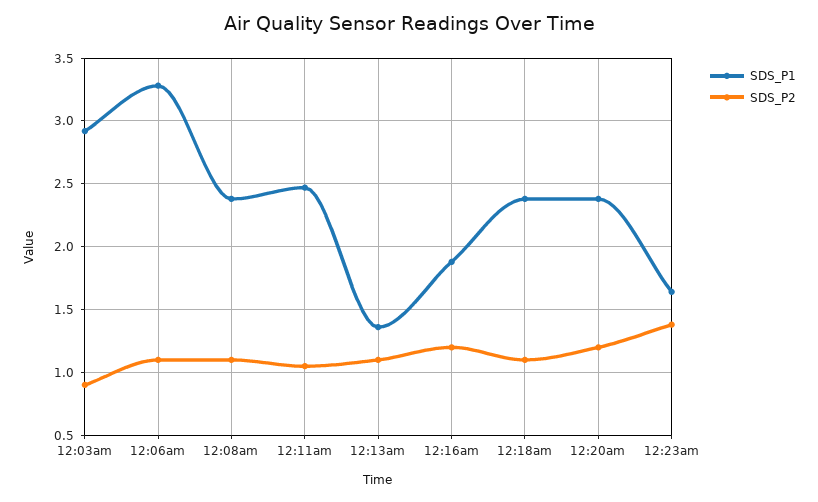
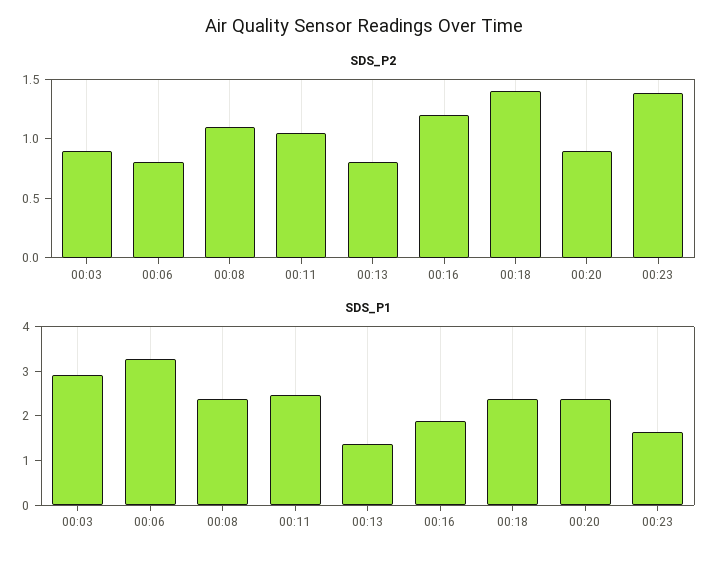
SDS_P2, 12:06am: 1.1 -> 0.8
SDS_P2, 12:13am: 1.1 -> 0.8
SDS_P2, 12:18am: 1.1 -> 1.4
SDS_P2, 12:20am: 1.2 -> 0.9

